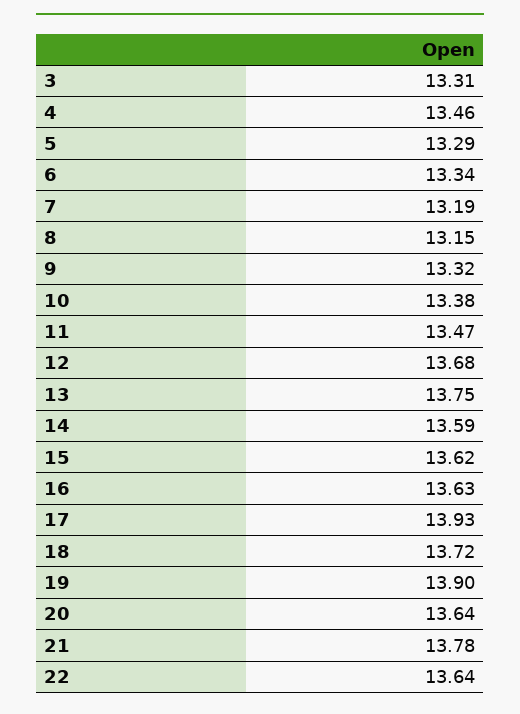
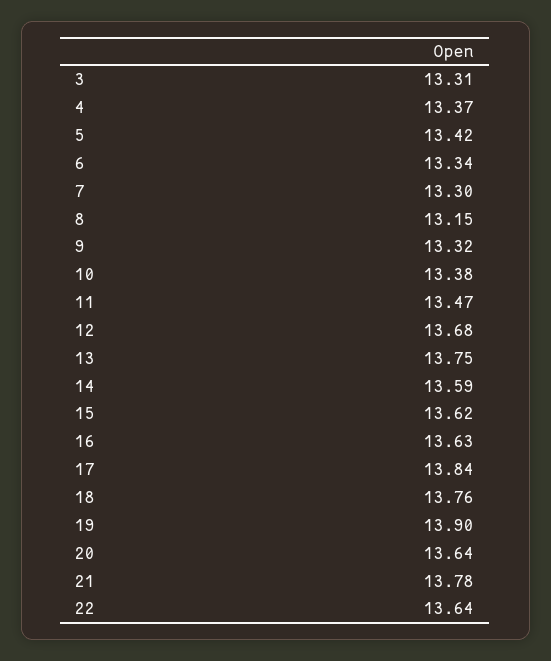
4: 13.46 -> 13.37
5: 13.29 -> 13.42
7: 13.19 -> 13.3
17: 13.93 -> 13.84
18: 13.72 -> 13.76

